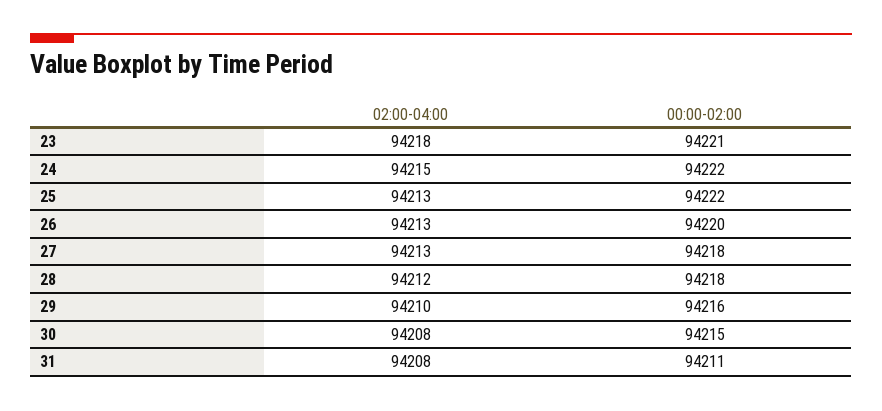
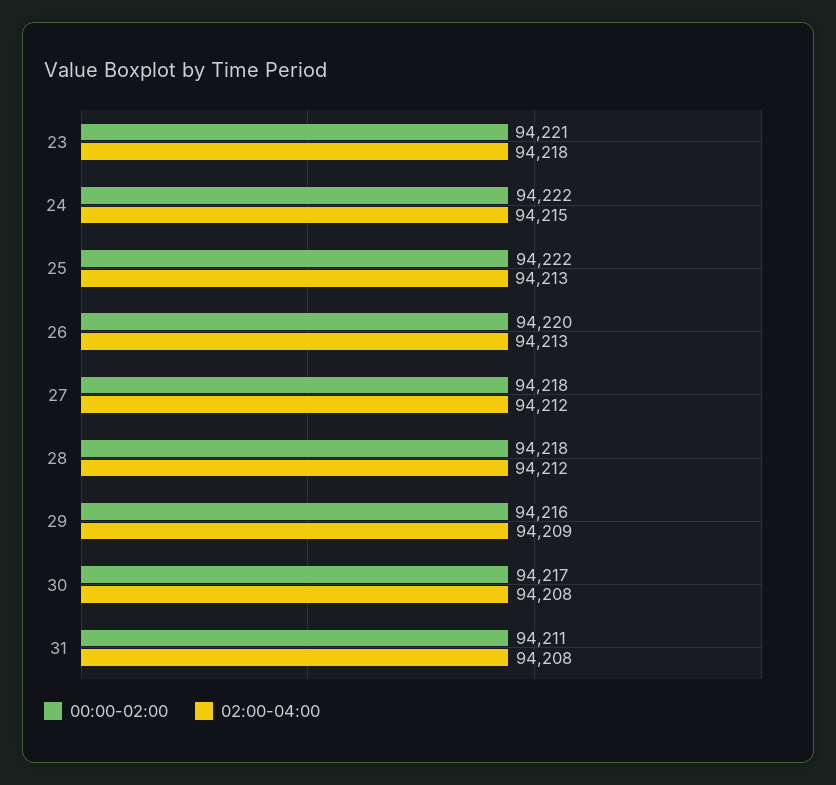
02:00-04:00, 27: 94213 -> 94212
02:00-04:00, 29: 94210 -> 94209
00:00-02:00, 30: 94215 -> 94217

